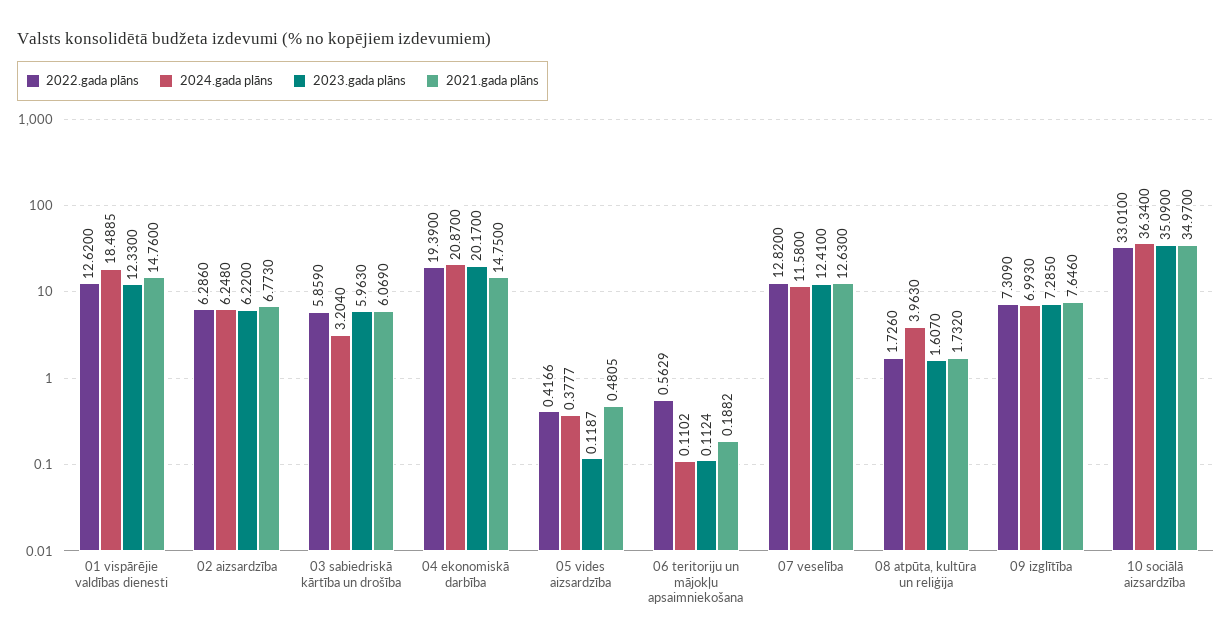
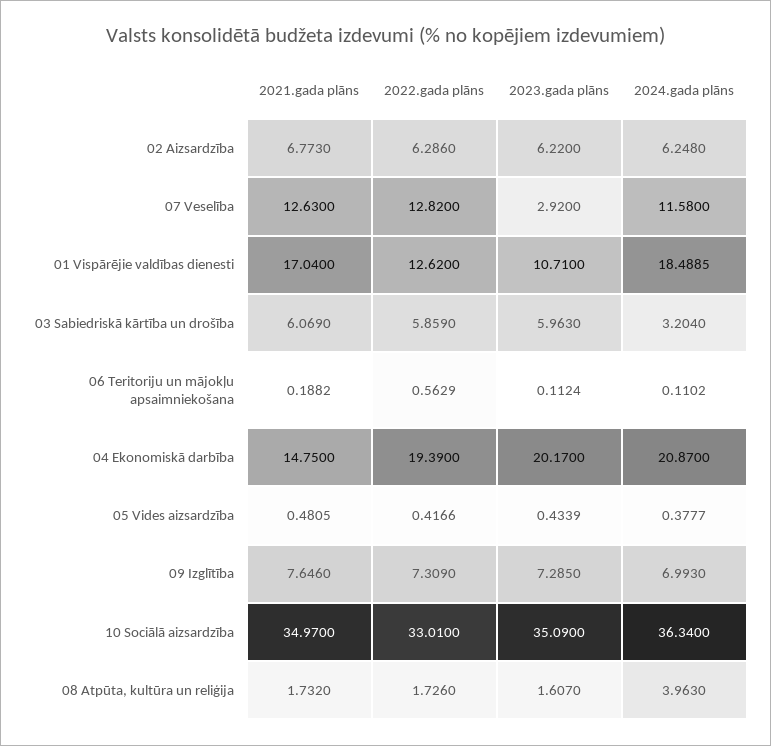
2023.gada plāns, 01 vispārējie valdības dienesti: 12.33 -> 10.71
2021.gada plāns, 01 vispārējie valdības dienesti: 14.76 -> 17.04
2023.gada plāns, 05 vides aizsardzība: 0.1187 -> 0.4339
2023.gada plāns, 07 veselība: 12.41 -> 2.92

